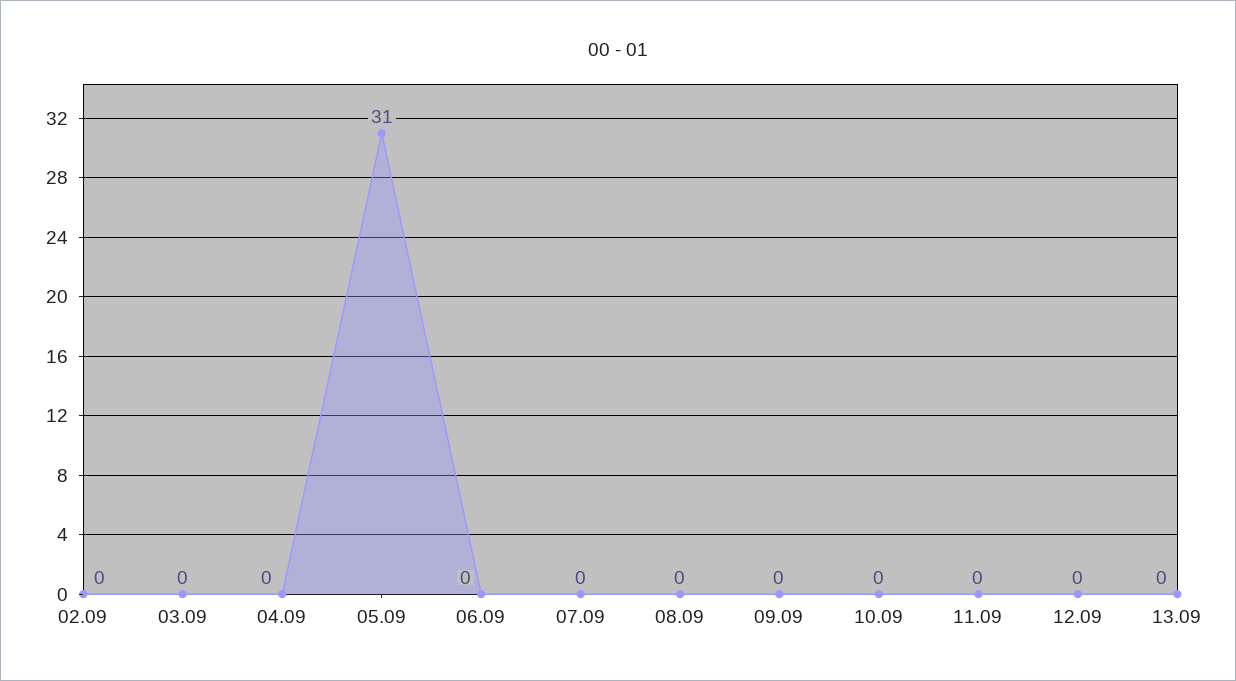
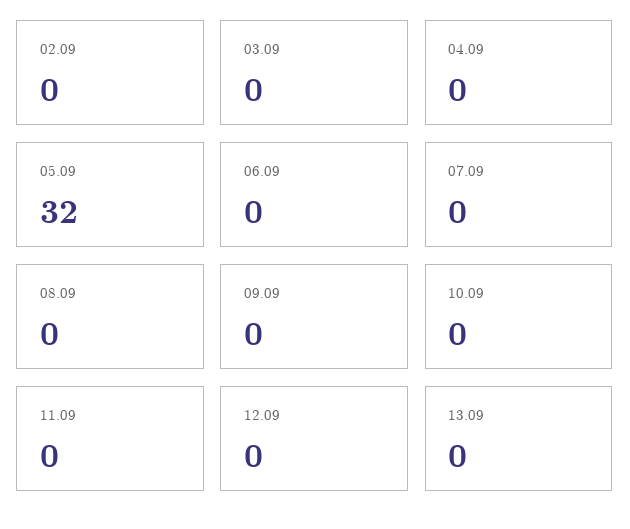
05.09: 31 -> 32

